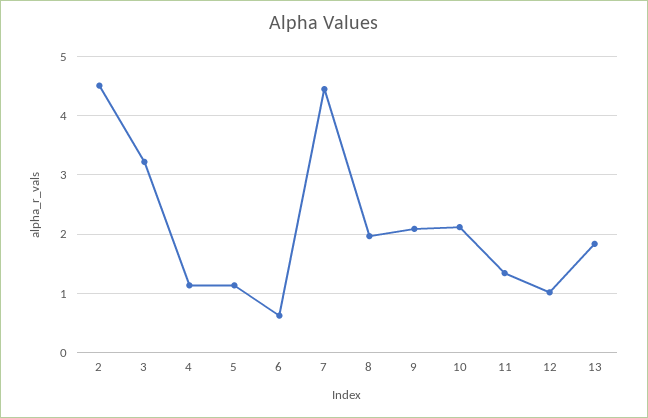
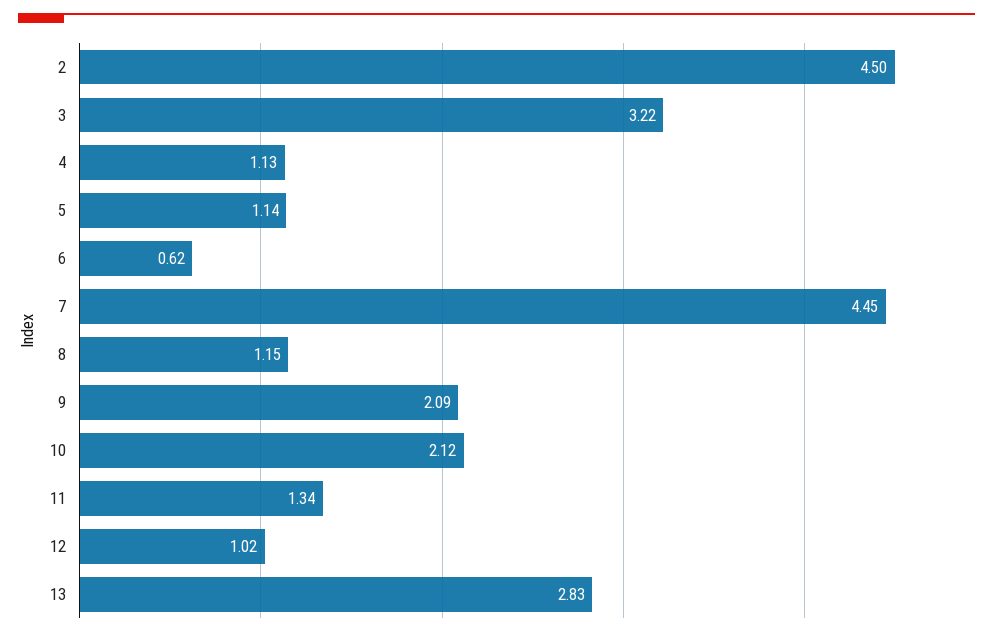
8: 2 -> 1.15
13: 1.8 -> 2.83

